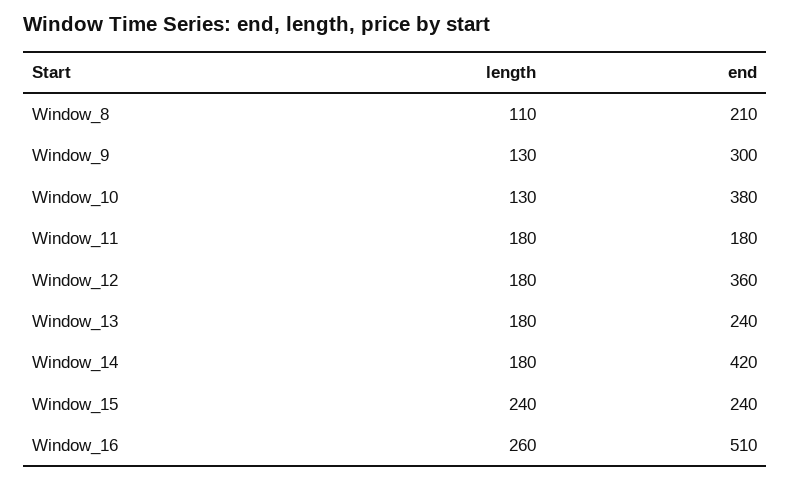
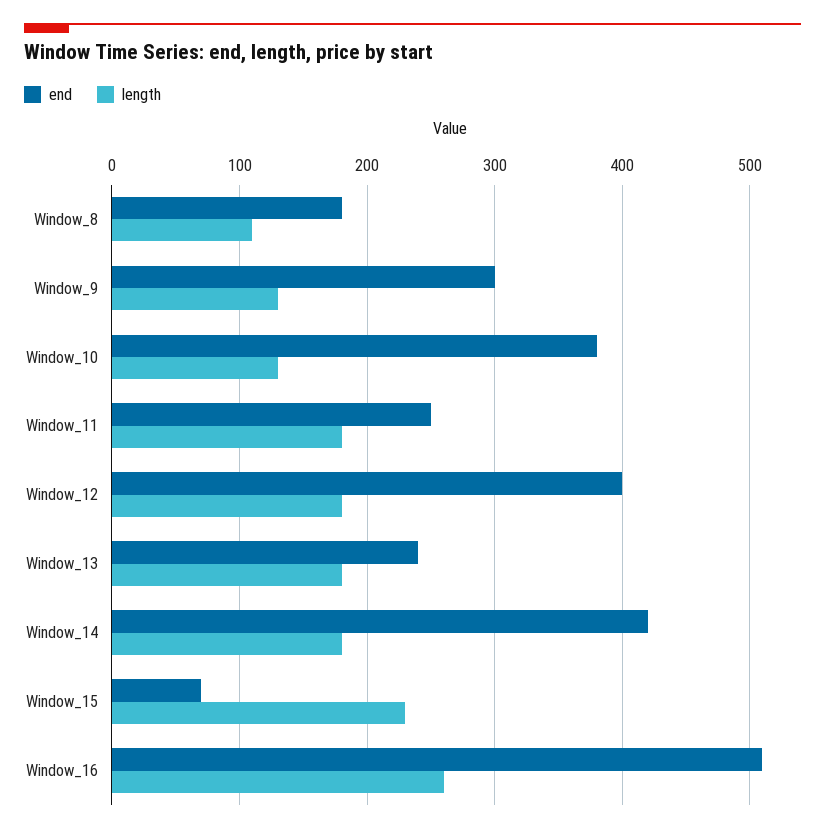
end, Window_8: 210 -> 180
end, Window_11: 180 -> 250
end, Window_12: 360 -> 400
length, Window_15: 240 -> 230
end, Window_15: 240 -> 70

